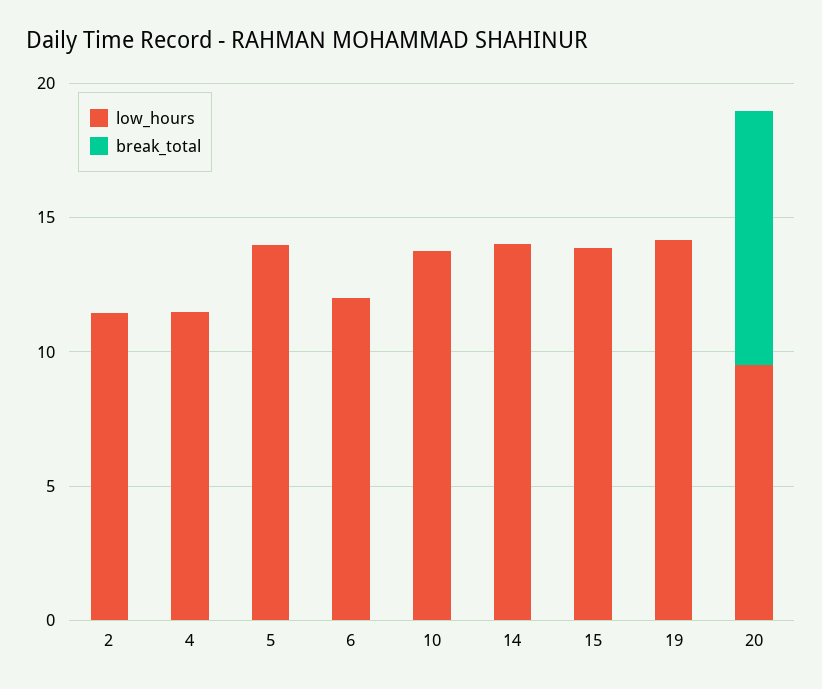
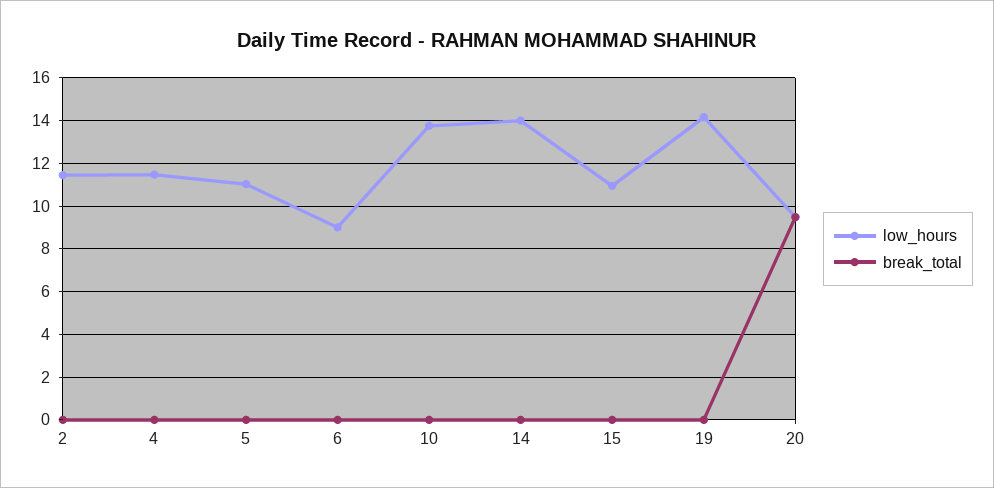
low_hours, 5: 14 -> 11
low_hours, 6: 12 -> 9
low_hours, 15: 14 -> 11

